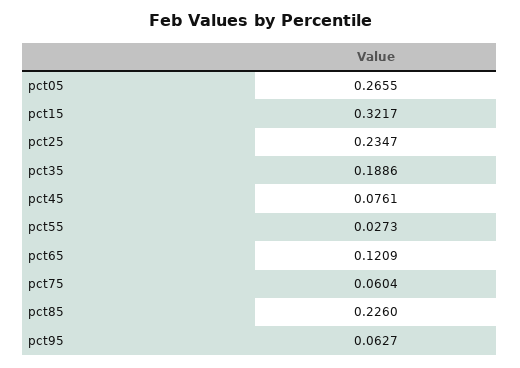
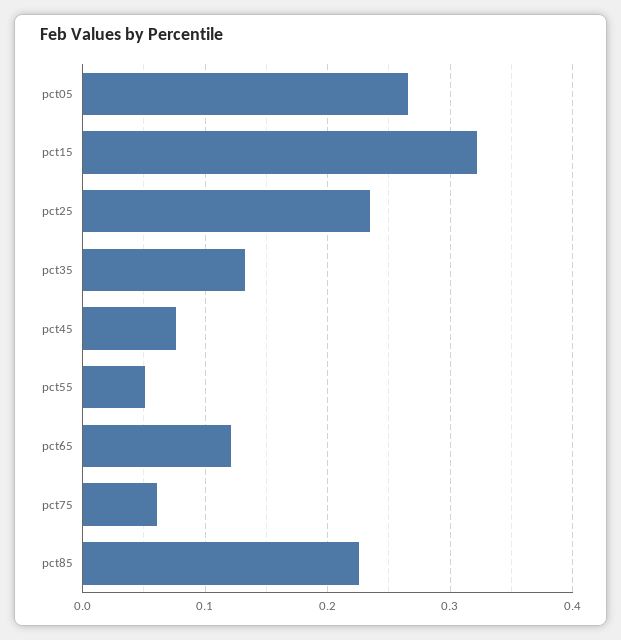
pct35: 0.1886 -> 0.13
pct55: 0.0273 -> 0.05
pct95: 0.0627 -> none

